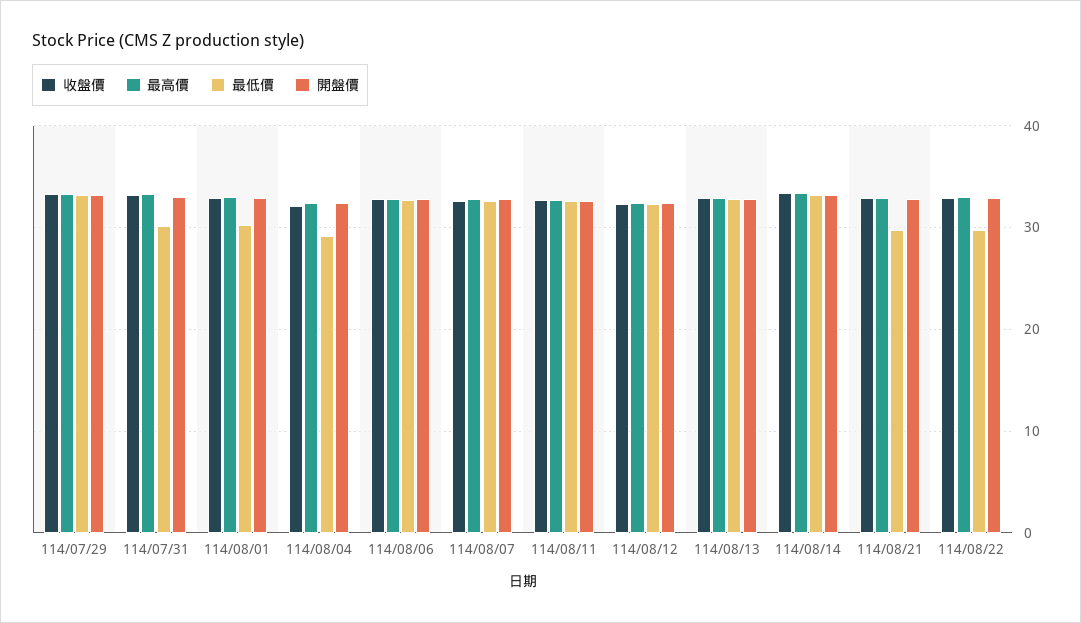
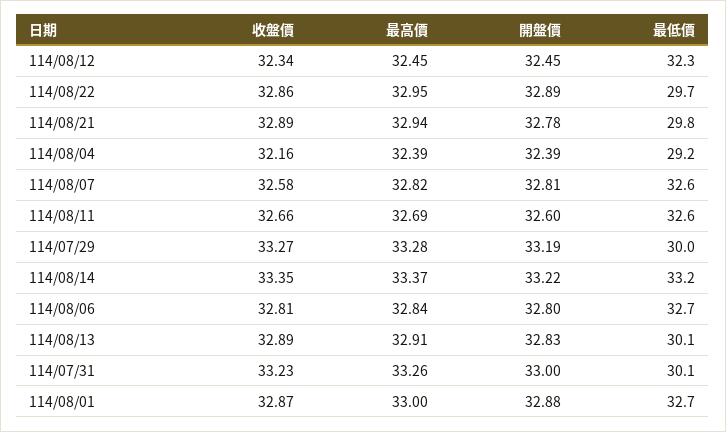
最低價, 114/07/29: 33 -> 30
最低價, 114/08/01: 30 -> 32.7
最低價, 114/08/13: 33 -> 30.1

